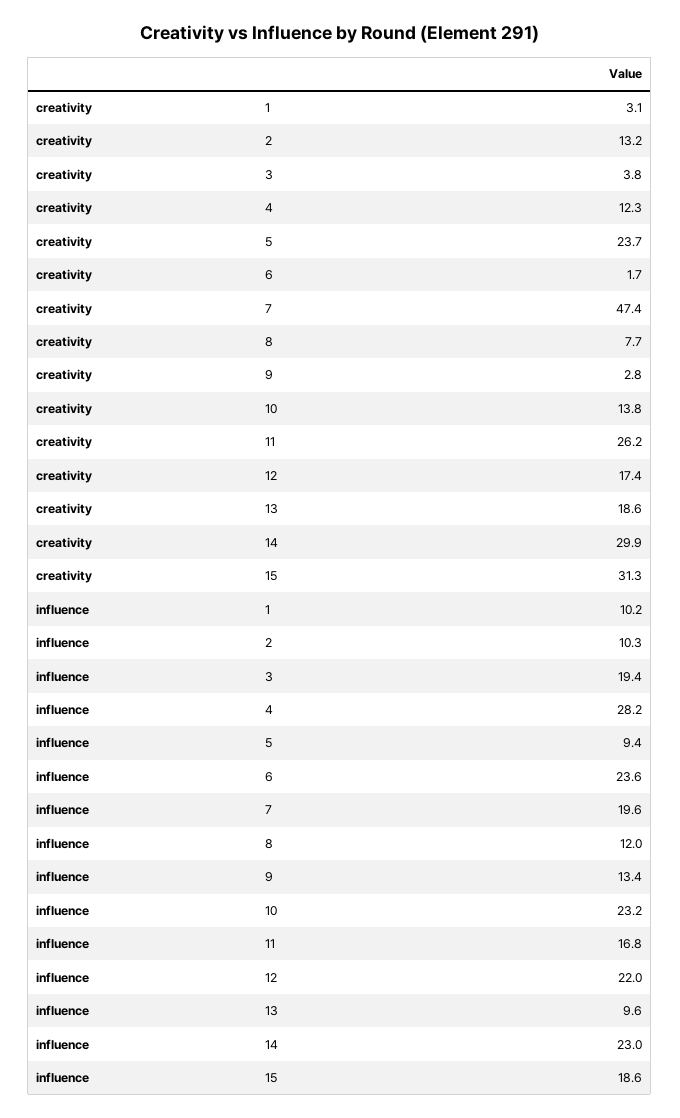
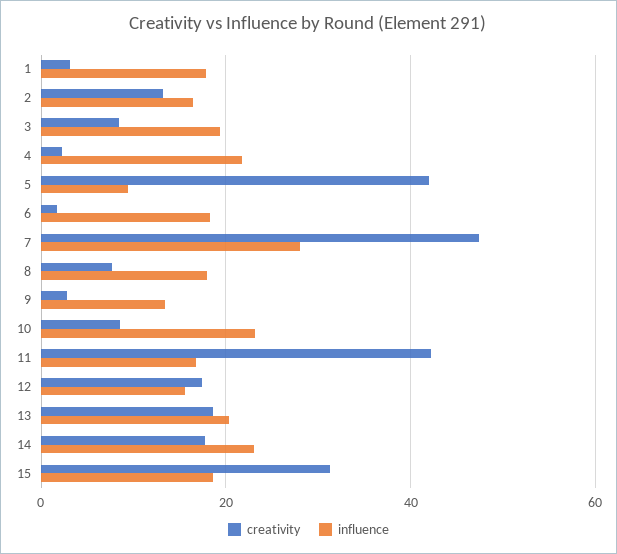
creativity, 3: 3.8 -> 8
creativity, 4: 12.3 -> 2
creativity, 5: 23.7 -> 42
creativity, 10: 13.8 -> 8
creativity, 11: 26.2 -> 42
creativity, 14: 29.9 -> 18
influence, 1: 10.2 -> 18
influence, 2: 10.3 -> 16
influence, 4: 28.2 -> 22
influence, 6: 23.6 -> 18
influence, 7: 19.6 -> 28
influence, 8: 12 -> 18
influence, 12: 22 -> 16
influence, 13: 9.6 -> 20

